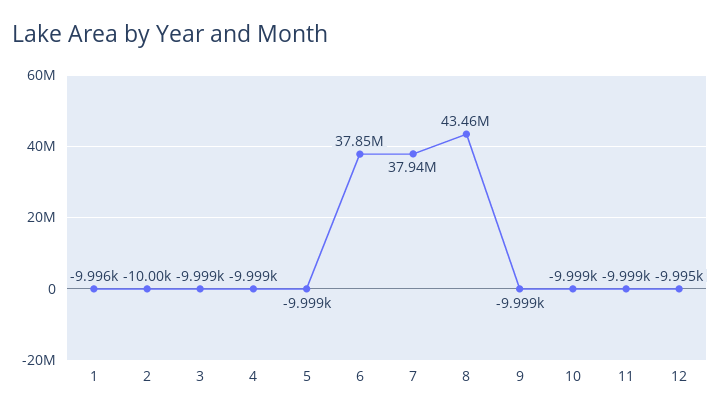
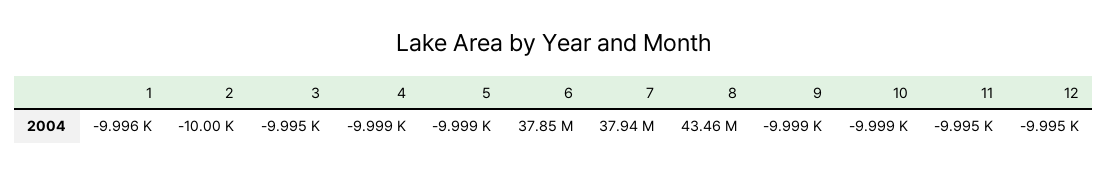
3: -9999 -> -9995
11: -9999 -> -9995

